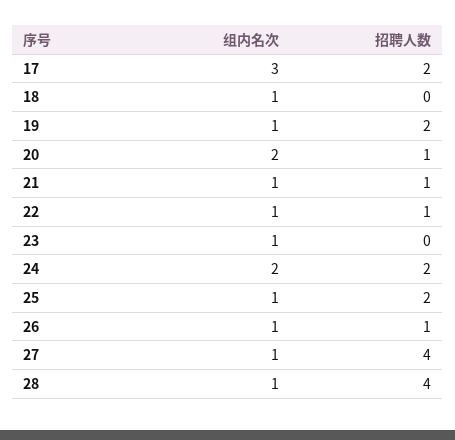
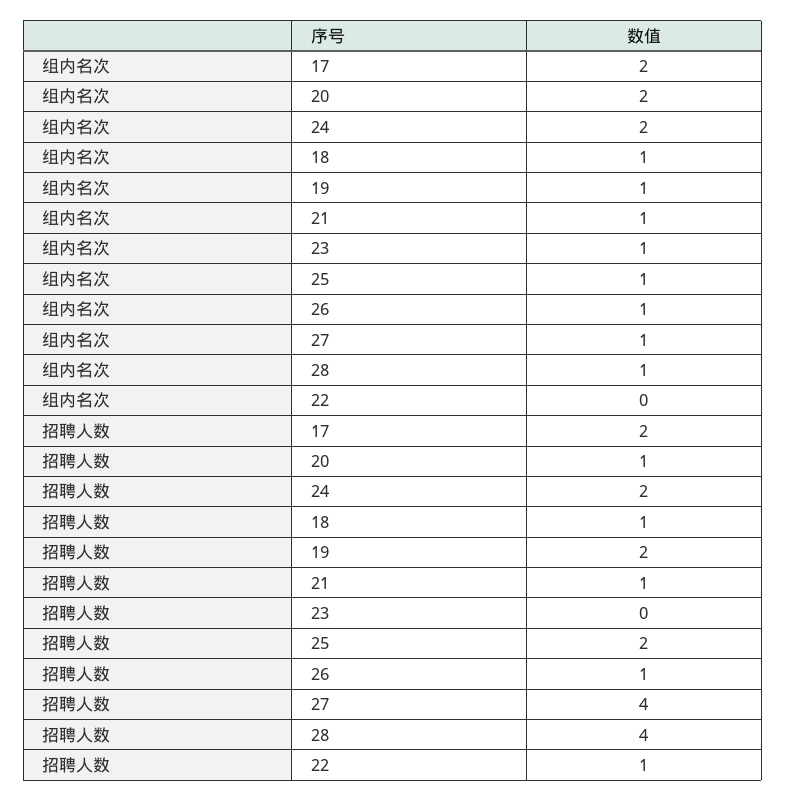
组内名次, 17: 3 -> 2
招聘人数, 18: 0 -> 1
组内名次, 22: 1 -> 0

